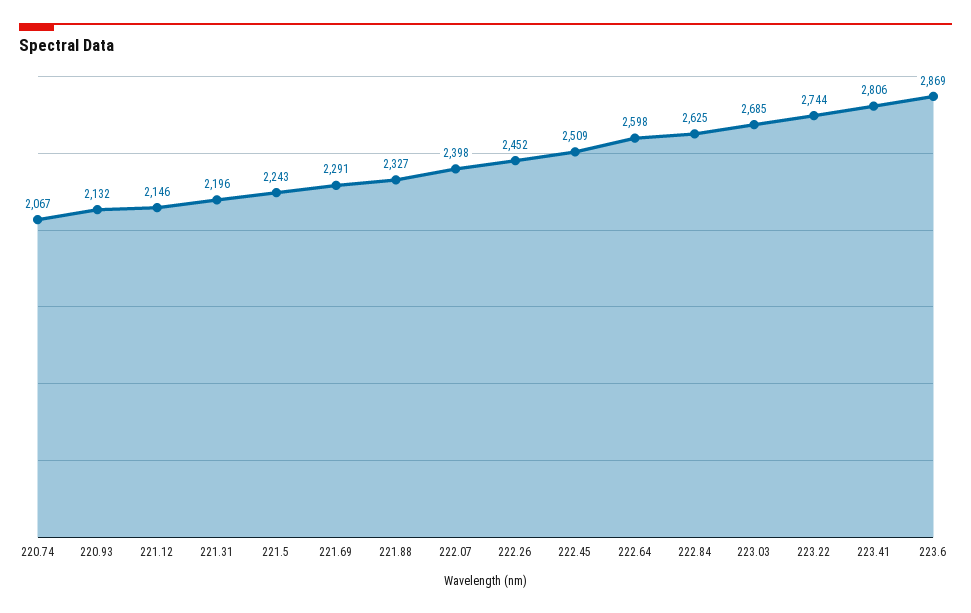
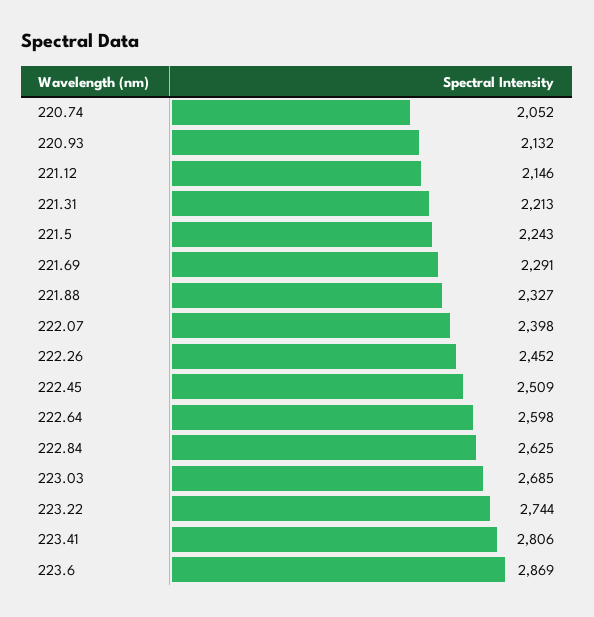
220.74: 2067 -> 2052
221.31: 2196 -> 2213

